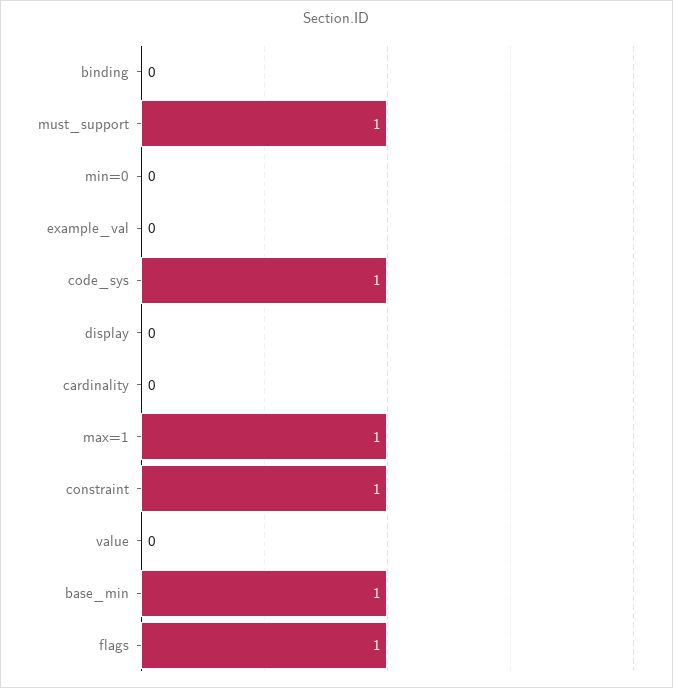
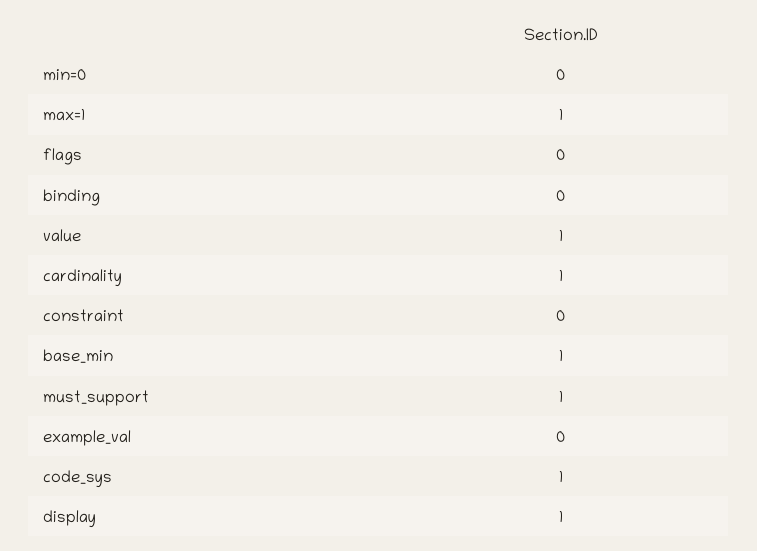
display: 0 -> 1
cardinality: 0 -> 1
constraint: 1 -> 0
value: 0 -> 1
flags: 1 -> 0

